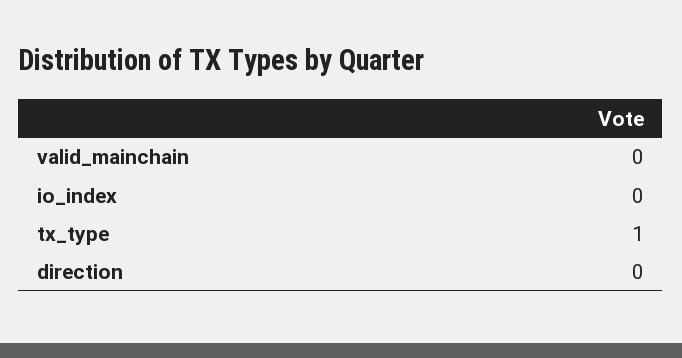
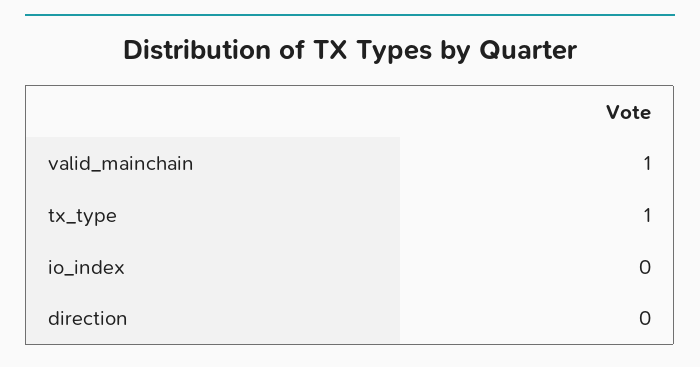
valid_mainchain: 0 -> 1

